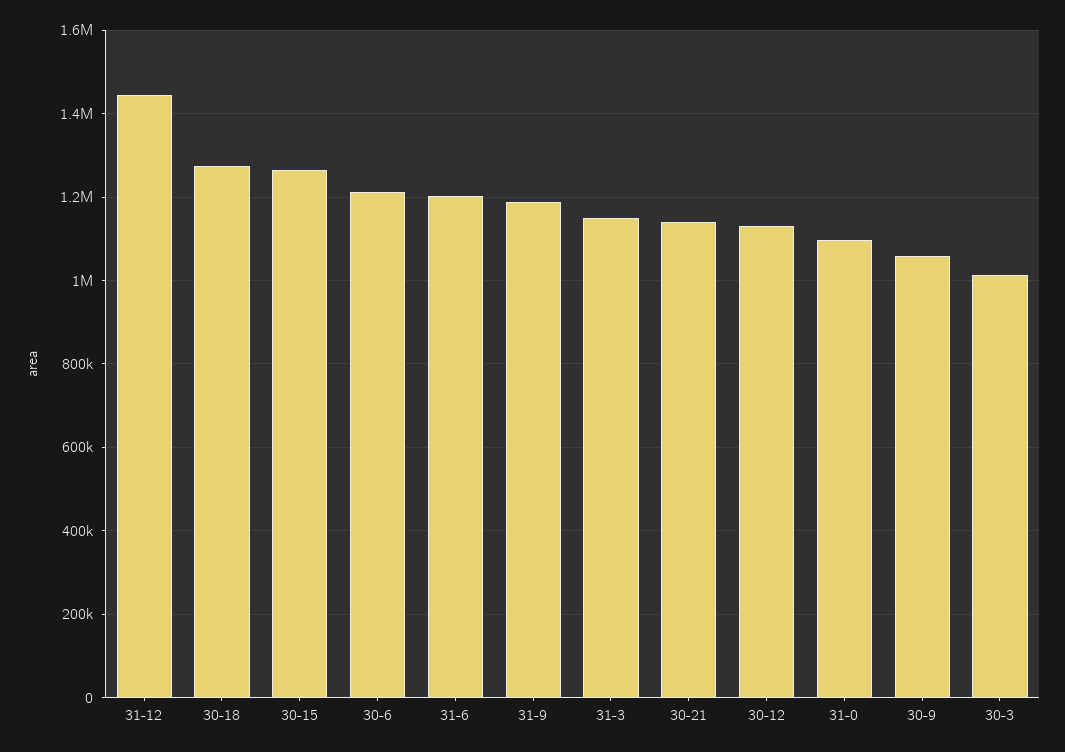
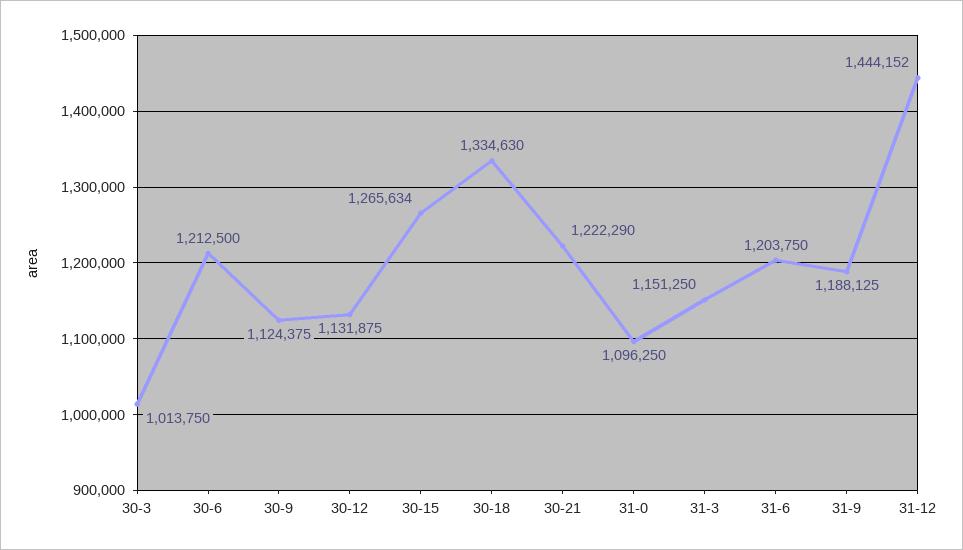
30-18: 1280000 -> 1334630
30-21: 1140000 -> 1222290
30-9: 1060000 -> 1124375

